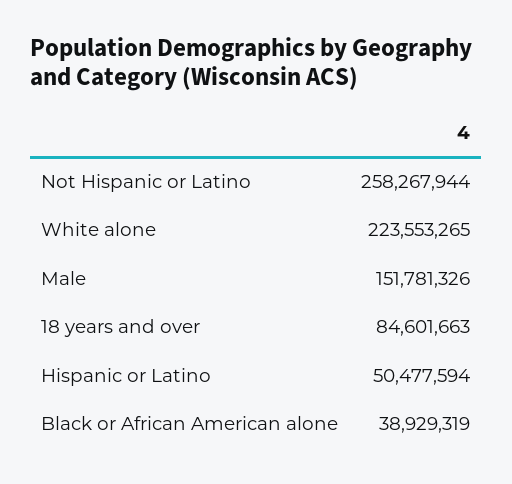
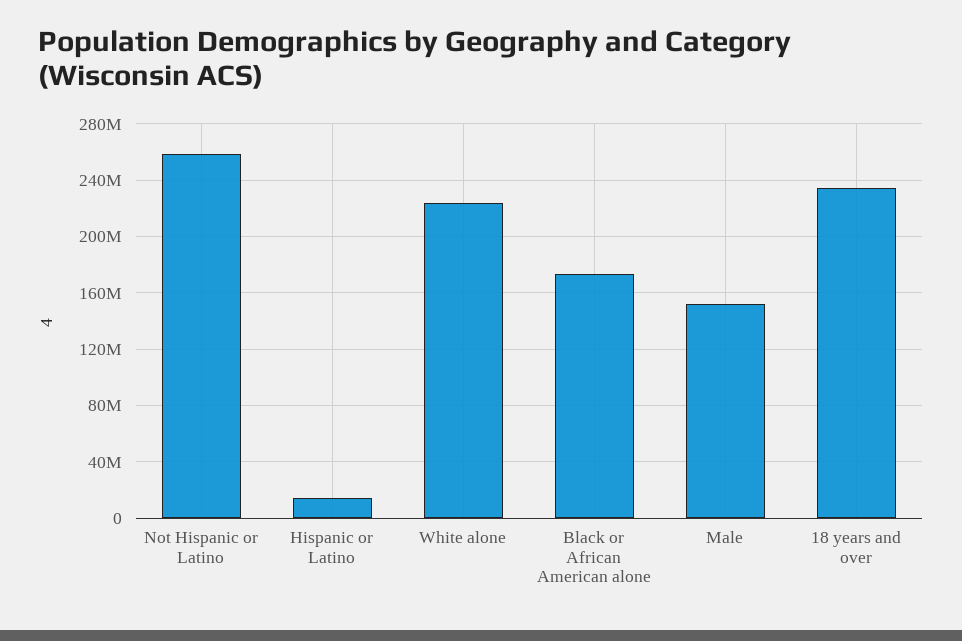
18 years and over: 84601663 -> 235000000
Hispanic or Latino: 50477594 -> 15000000
Black or African American alone: 38929319 -> 175000000

